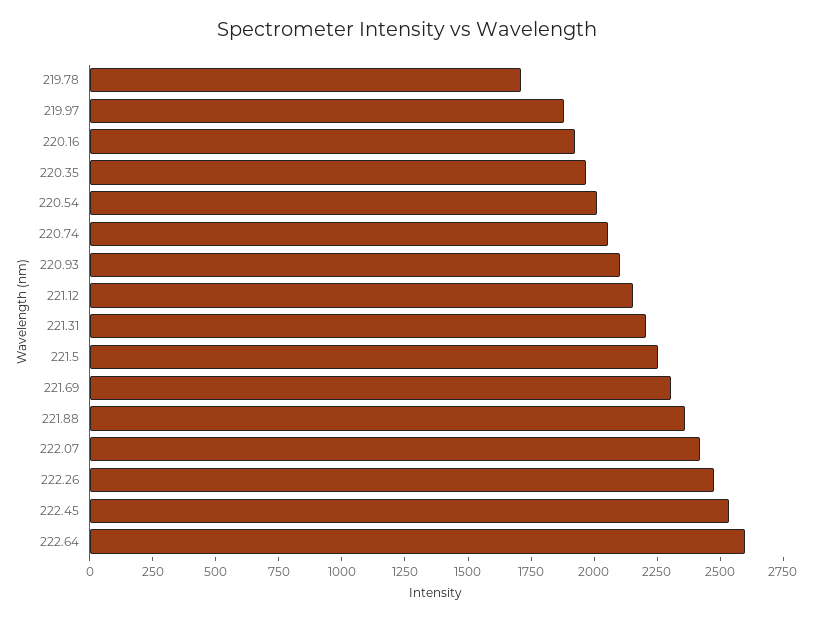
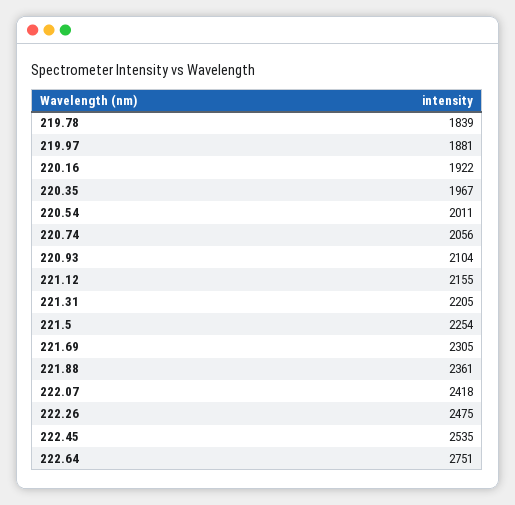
219.78: 1700 -> 1839
222.64: 2600 -> 2751

